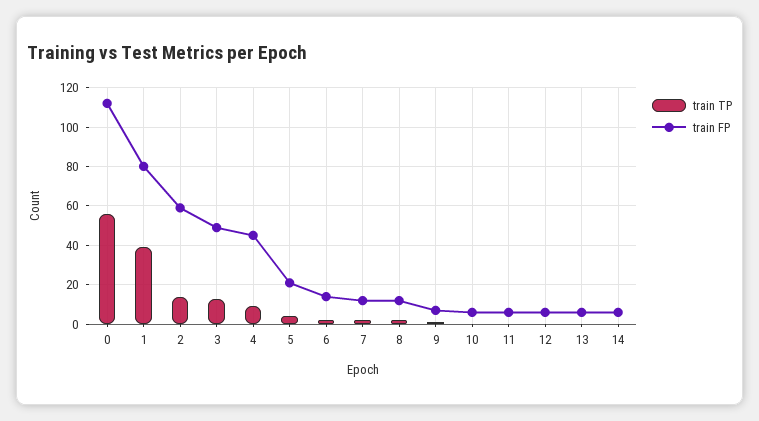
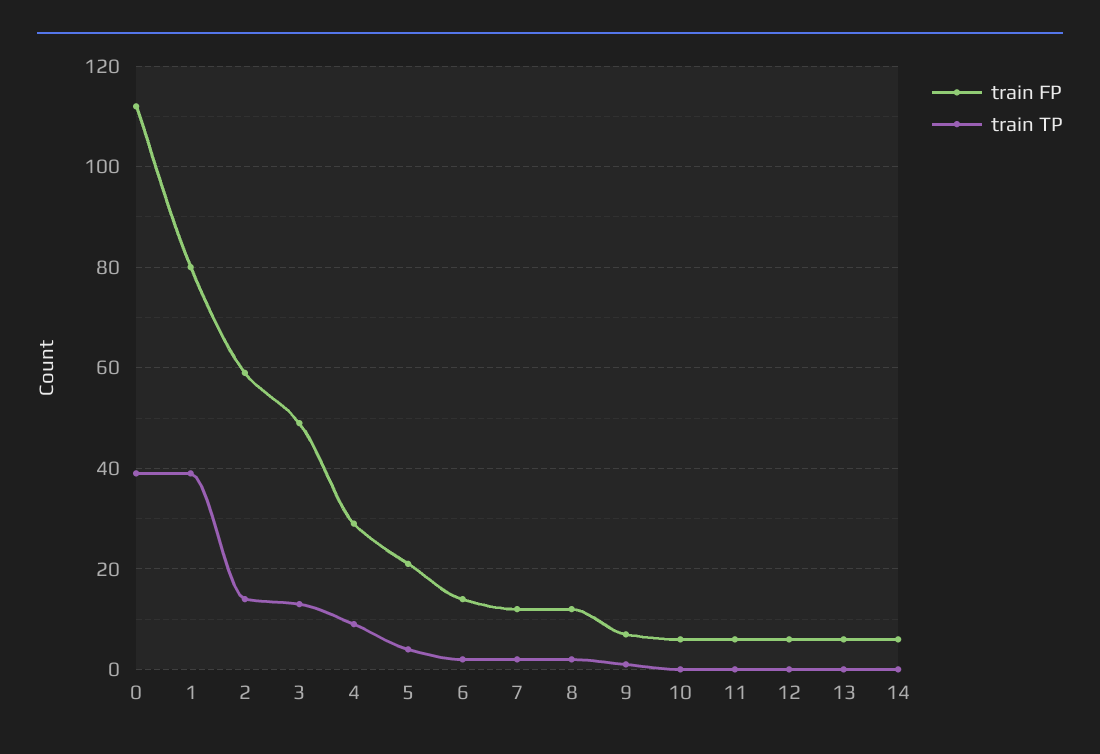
train TP, 0: 55 -> 40
train FP, 4: 45 -> 30

